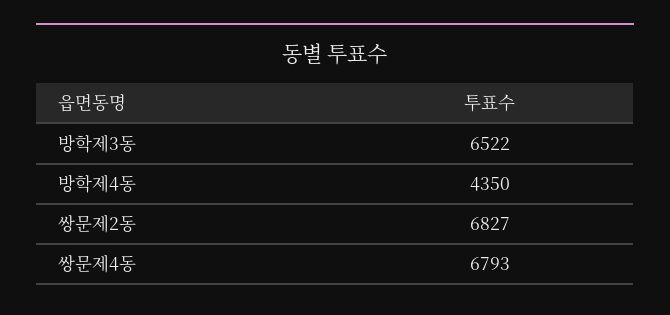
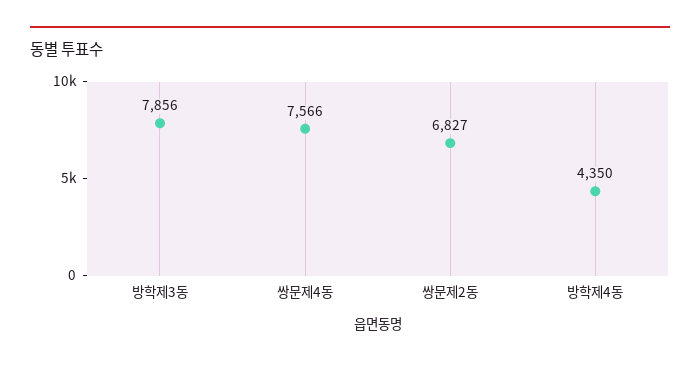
방학제3동: 6522 -> 7856
쌍문제4동: 6793 -> 7566

